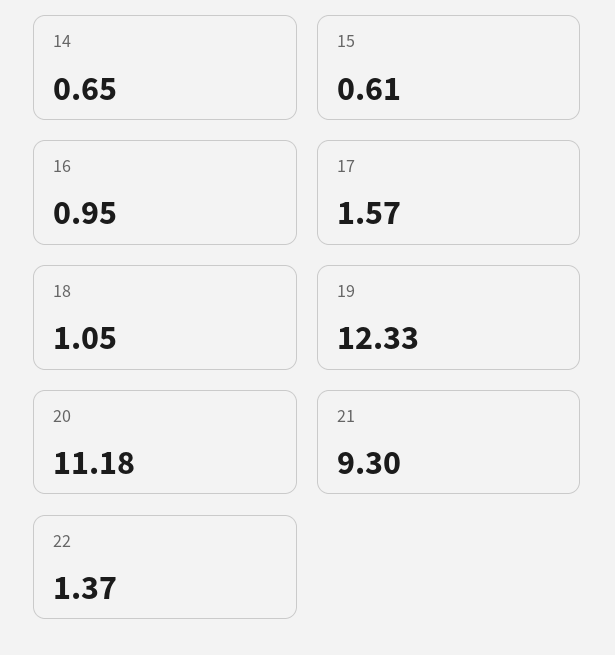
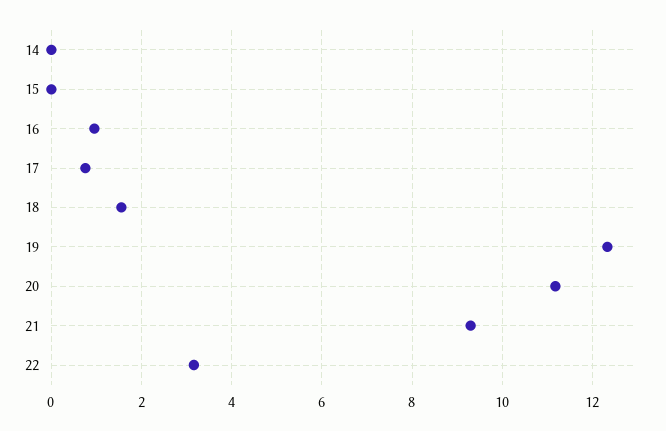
14: 0.65 -> 0
15: 0.61 -> 0
17: 1.57 -> 0.8
18: 1.05 -> 1.6
22: 1.37 -> 3.2

